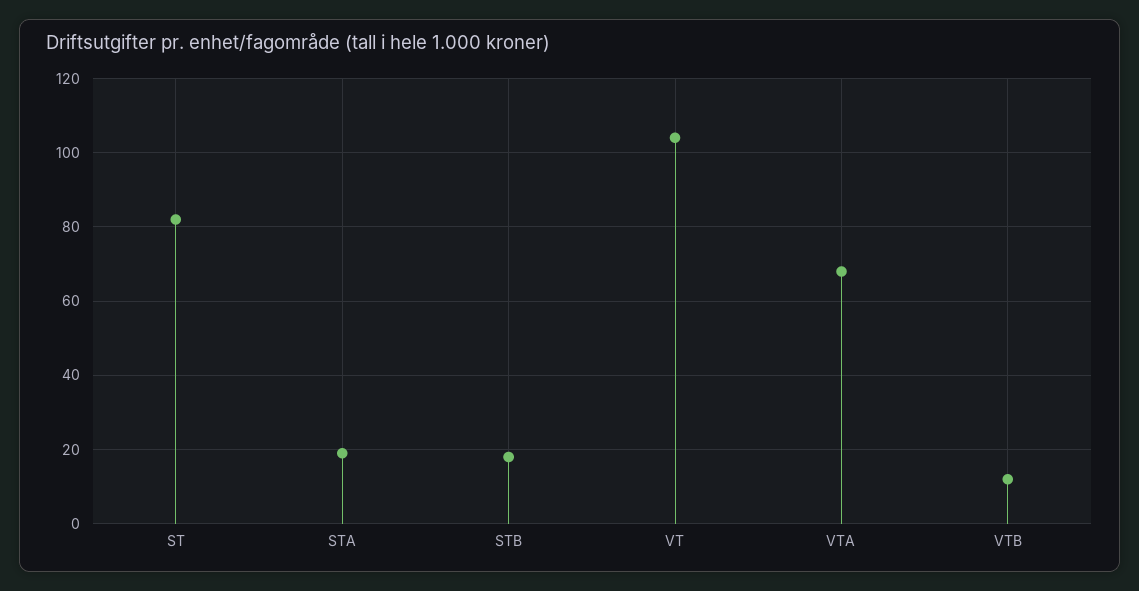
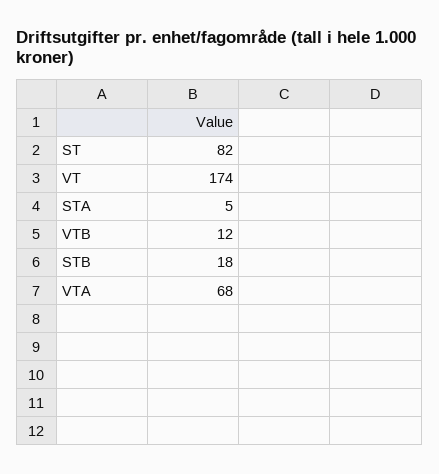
STA: 20 -> 5
VT: 105 -> 174

